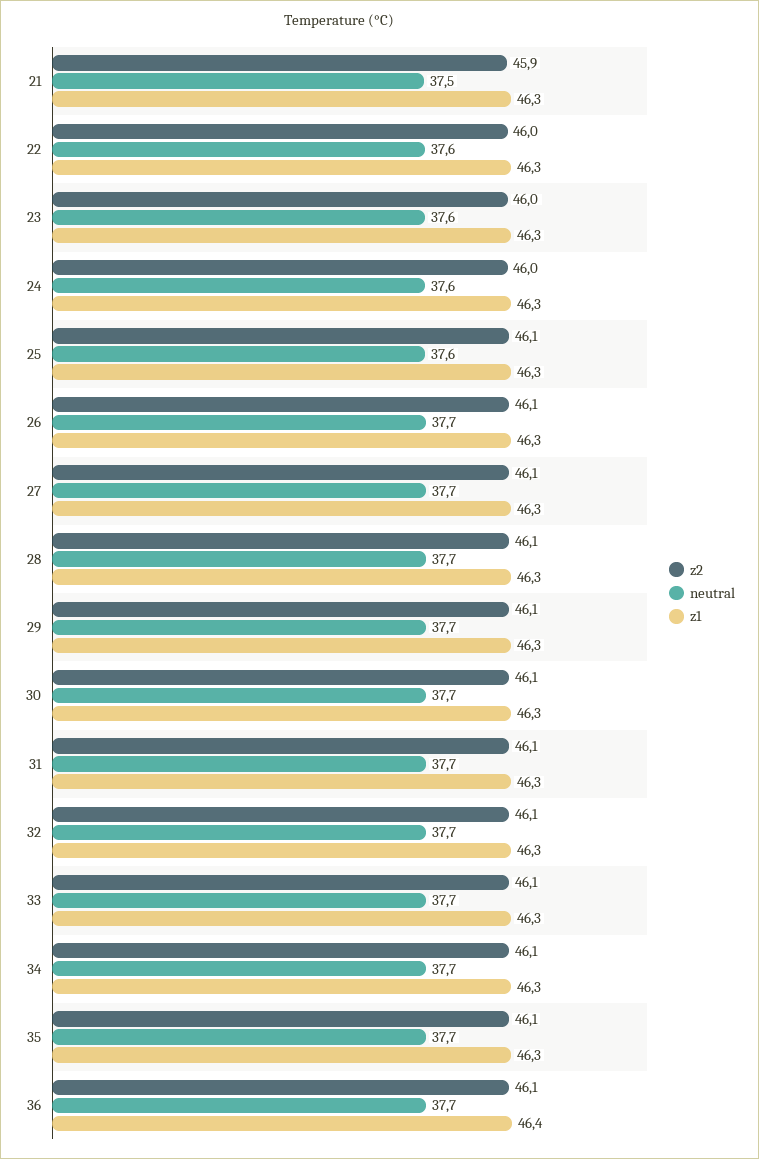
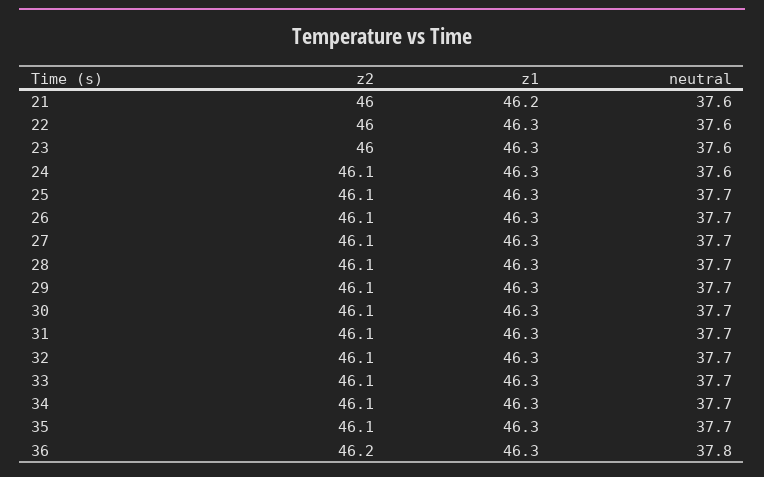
z2, 21: 45.9 -> 46
neutral, 21: 37.5 -> 37.6
z1, 21: 46.3 -> 46.2
z2, 24: 46 -> 46.1
neutral, 25: 37.6 -> 37.7
z2, 36: 46.1 -> 46.2
neutral, 36: 37.7 -> 37.8
z1, 36: 46.4 -> 46.3

